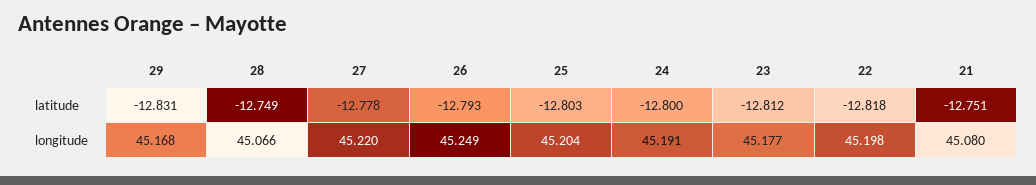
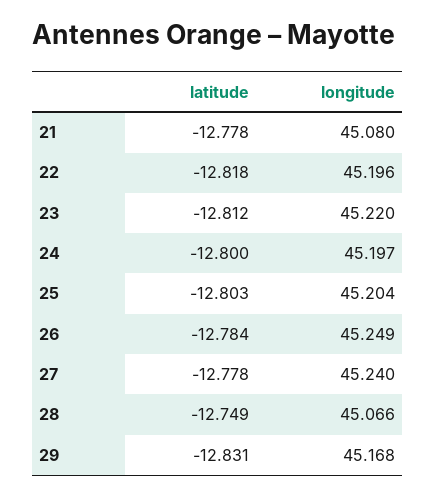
26, latitude: -12.793 -> -12.784
21, latitude: -12.751 -> -12.778
27, longitude: 45.22 -> 45.24
24, longitude: 45.191 -> 45.197
23, longitude: 45.177 -> 45.22
22, longitude: 45.198 -> 45.196

